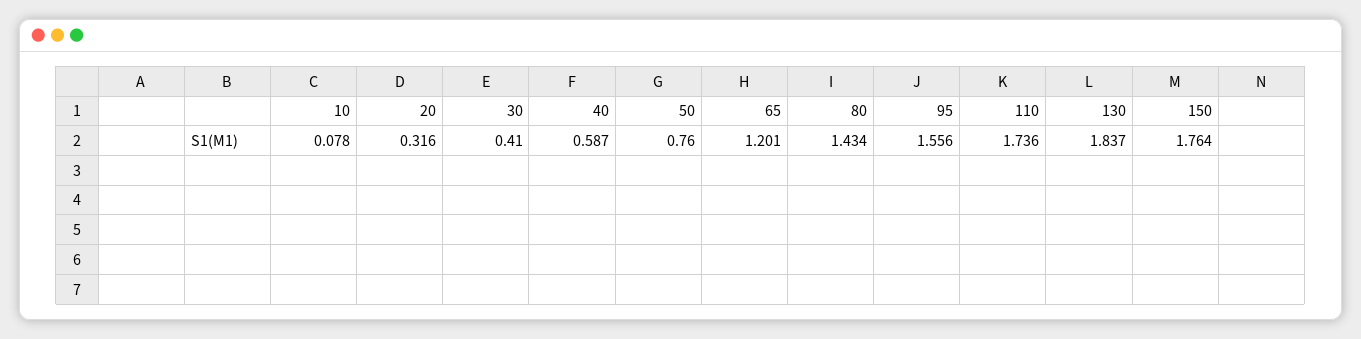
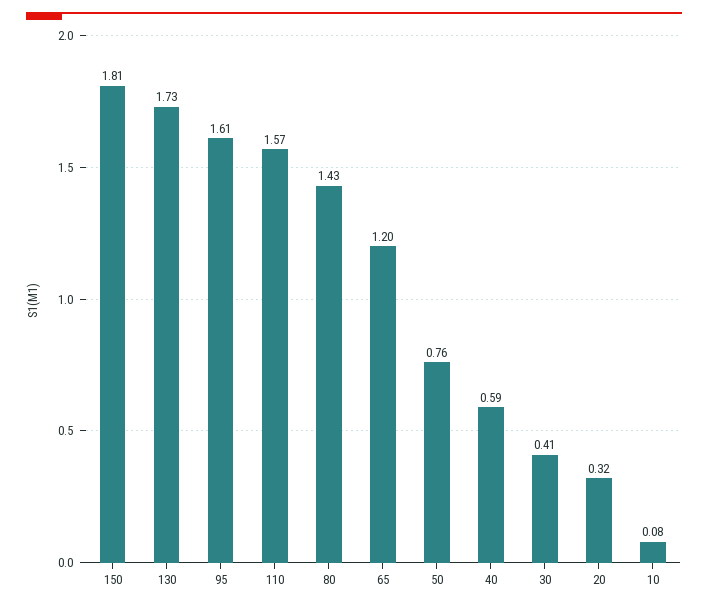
95: 1.556 -> 1.61
110: 1.736 -> 1.57
130: 1.837 -> 1.73
150: 1.764 -> 1.81

